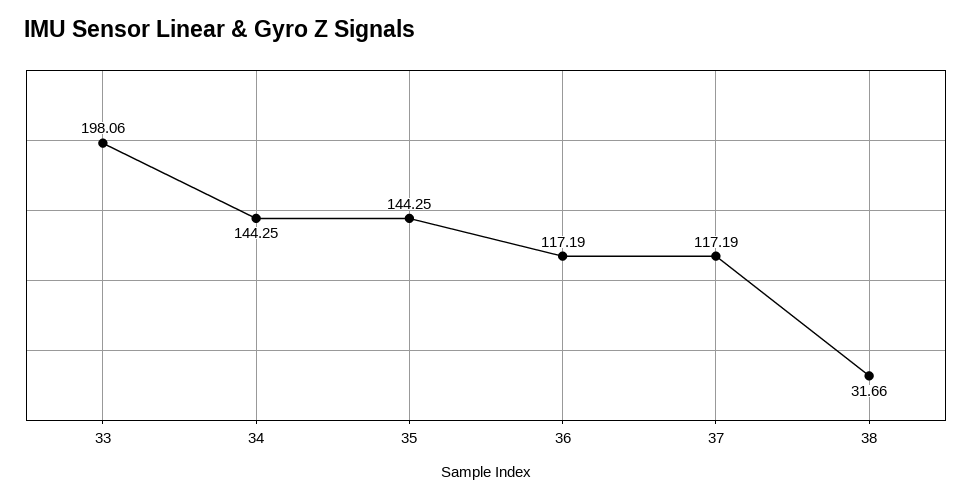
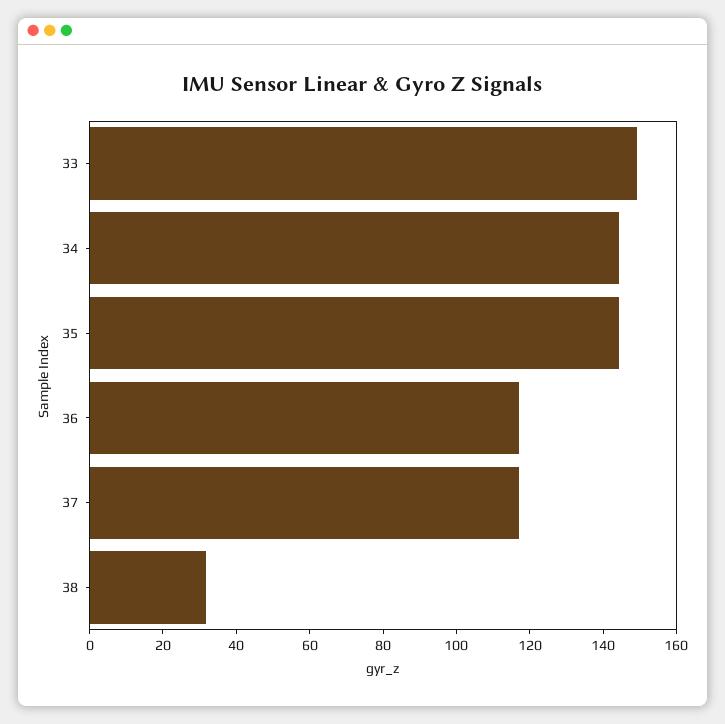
33: 198.06 -> 150

